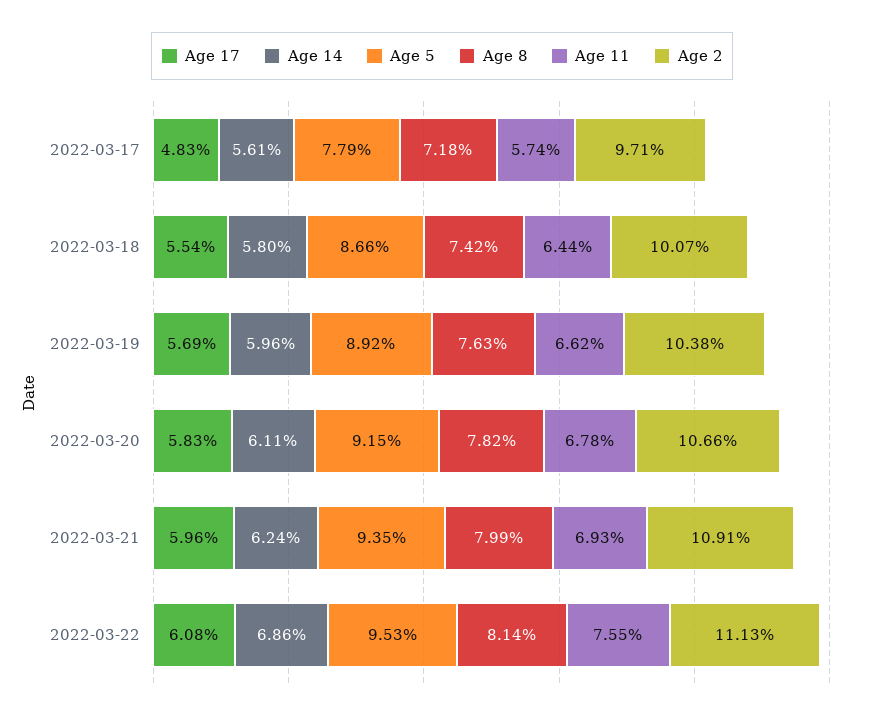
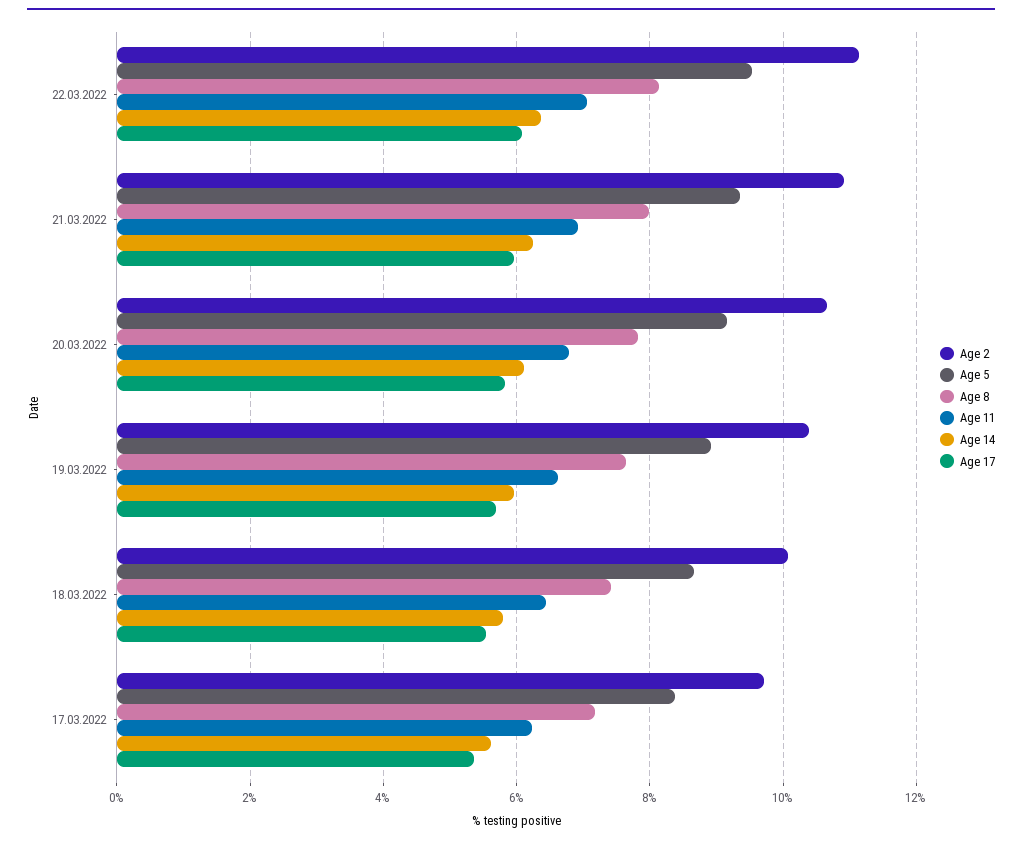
Age 17, 2022-03-17: 4.83 -> 5.4
Age 5, 2022-03-17: 7.79 -> 8.4
Age 11, 2022-03-17: 5.74 -> 6.2
Age 14, 2022-03-22: 6.86 -> 6.4
Age 11, 2022-03-22: 7.55 -> 7

